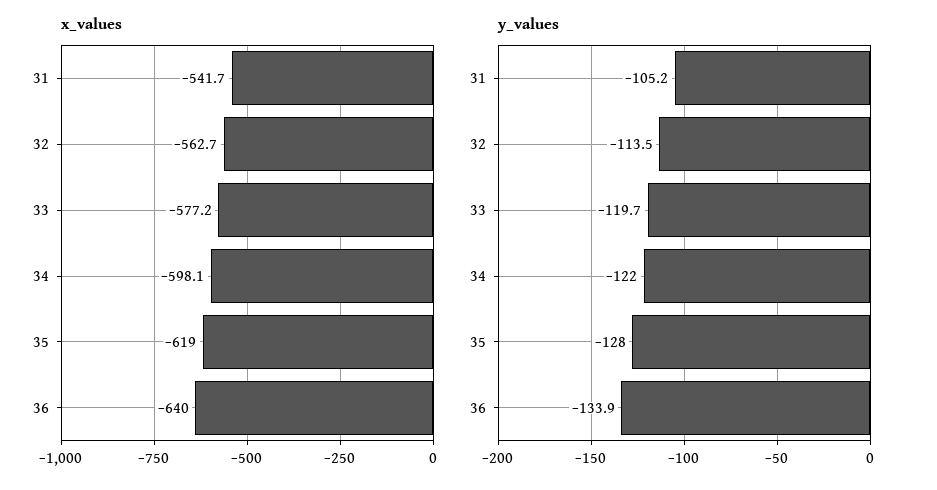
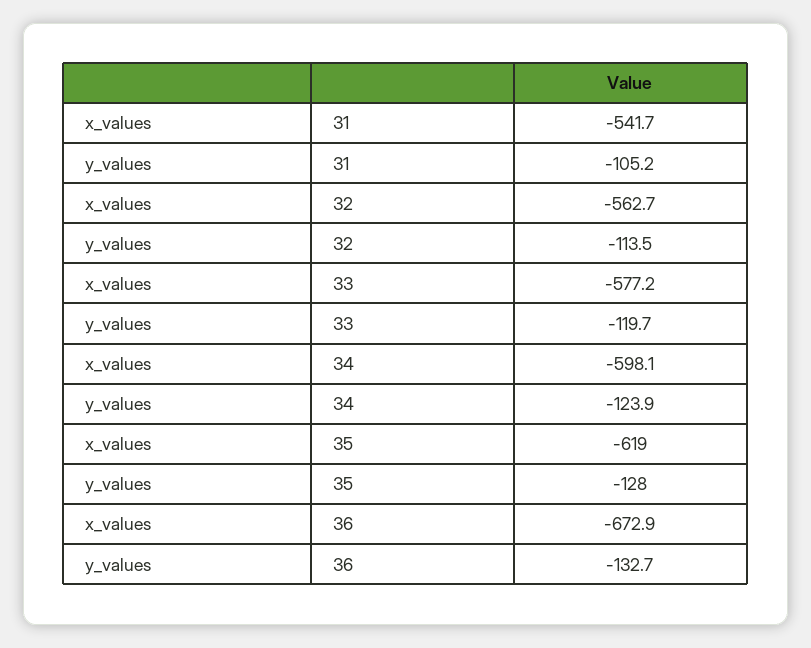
x_values, 36: -640 -> -672.9
y_values, 34: -122 -> -123.9
y_values, 36: -133.9 -> -132.7

